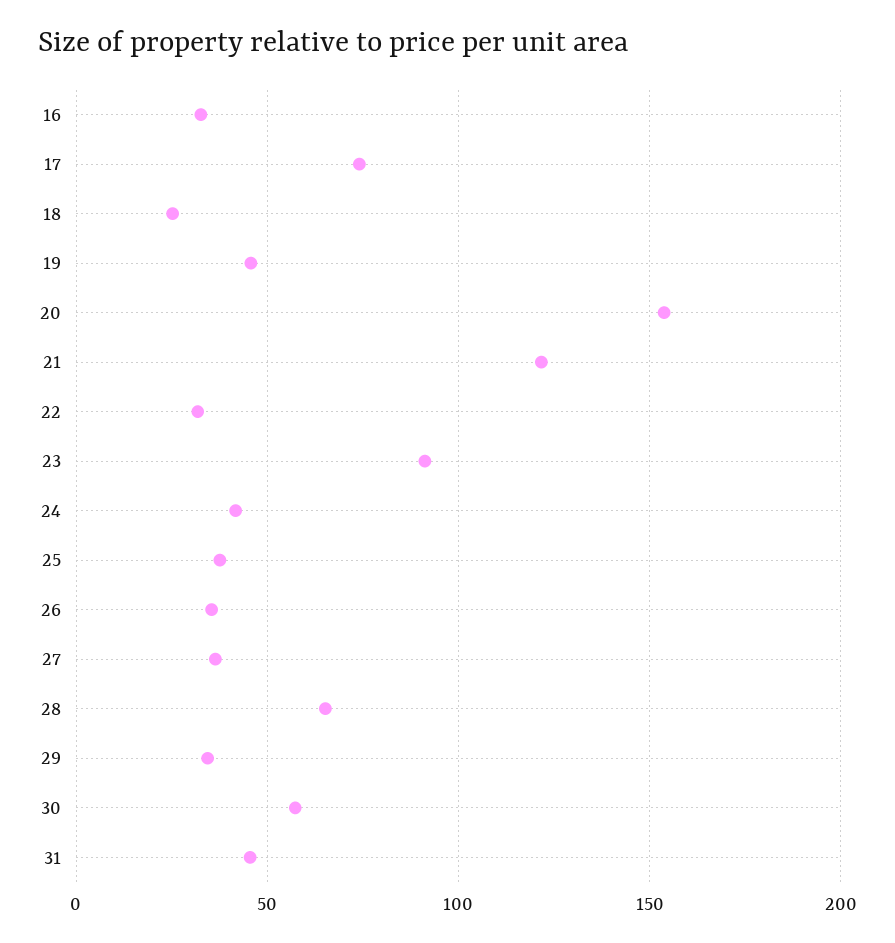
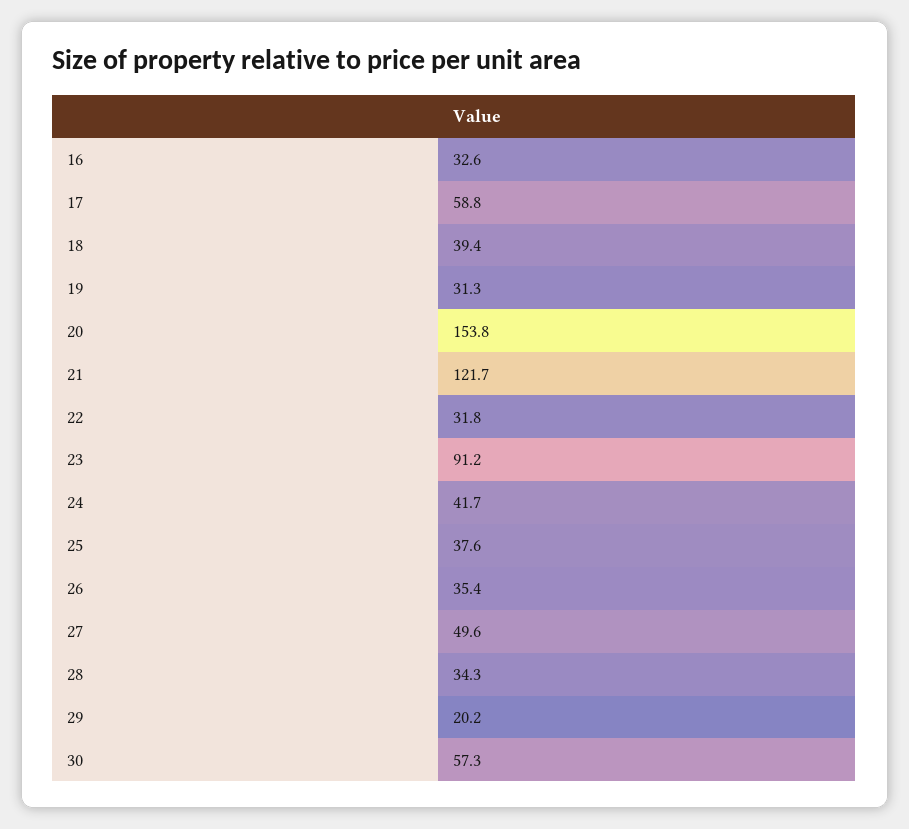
17: 75 -> 58.8
18: 25 -> 39.4
19: 45 -> 31.3
27: 35 -> 49.6
28: 65 -> 34.3
29: 35 -> 20.2
31: 45 -> none

